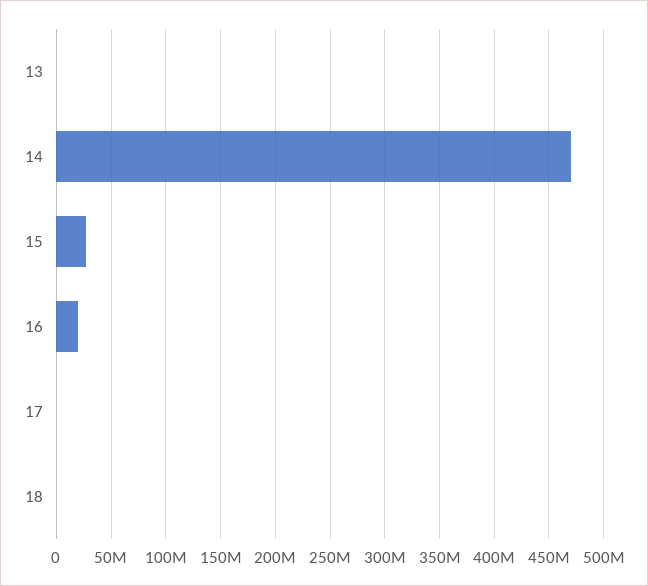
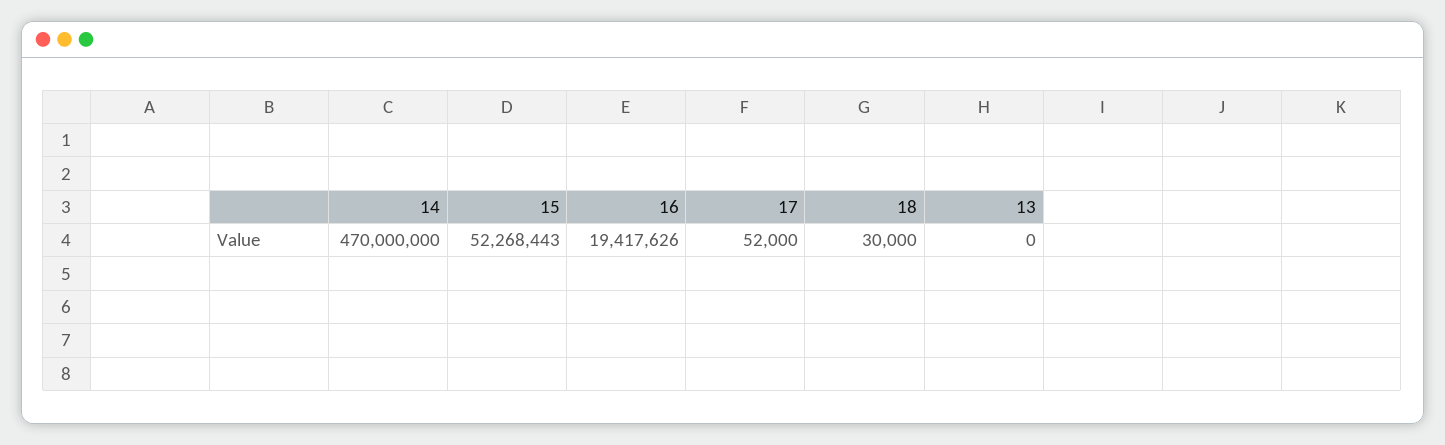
15: 30000000 -> 52268443

